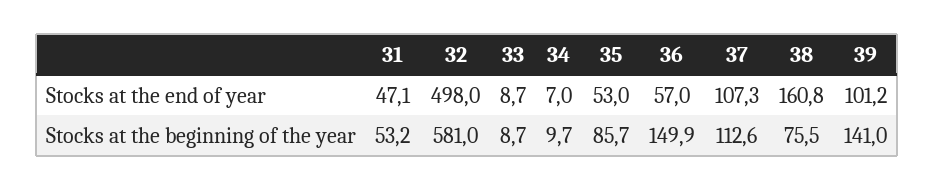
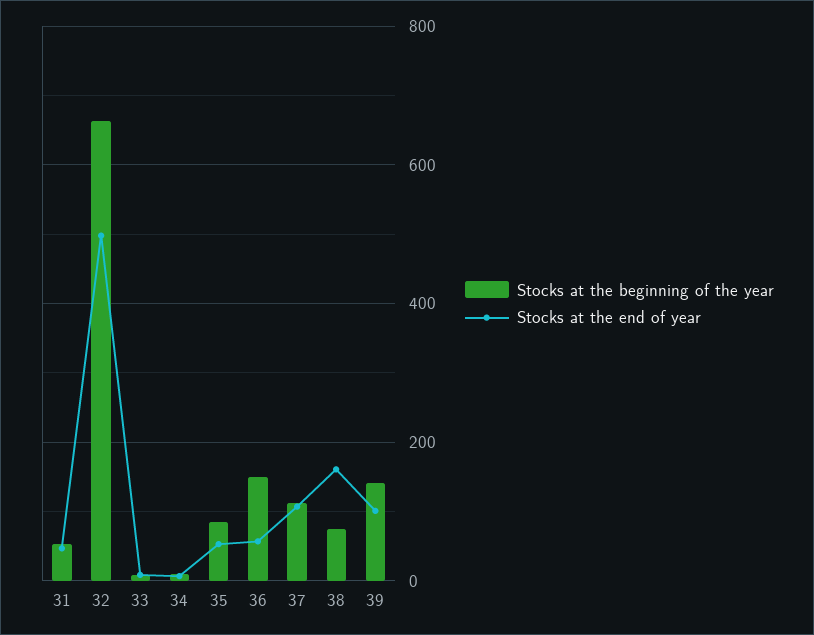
Stocks at the beginning of the year, 32: 581 -> 660

